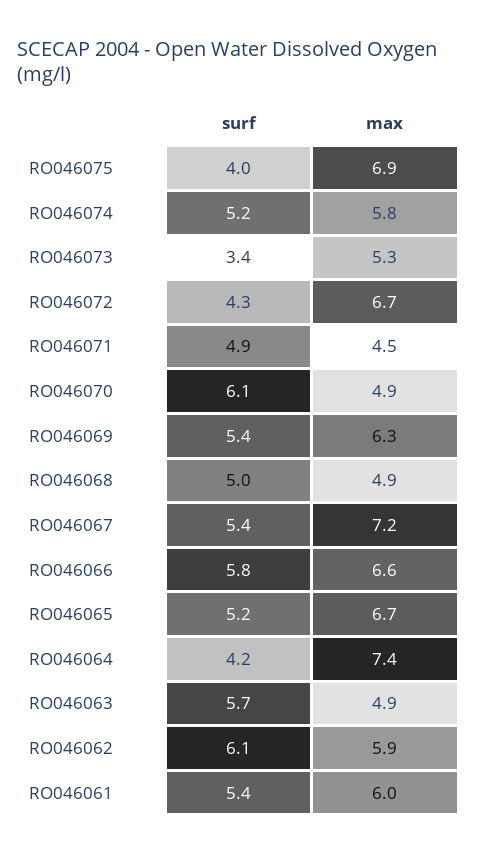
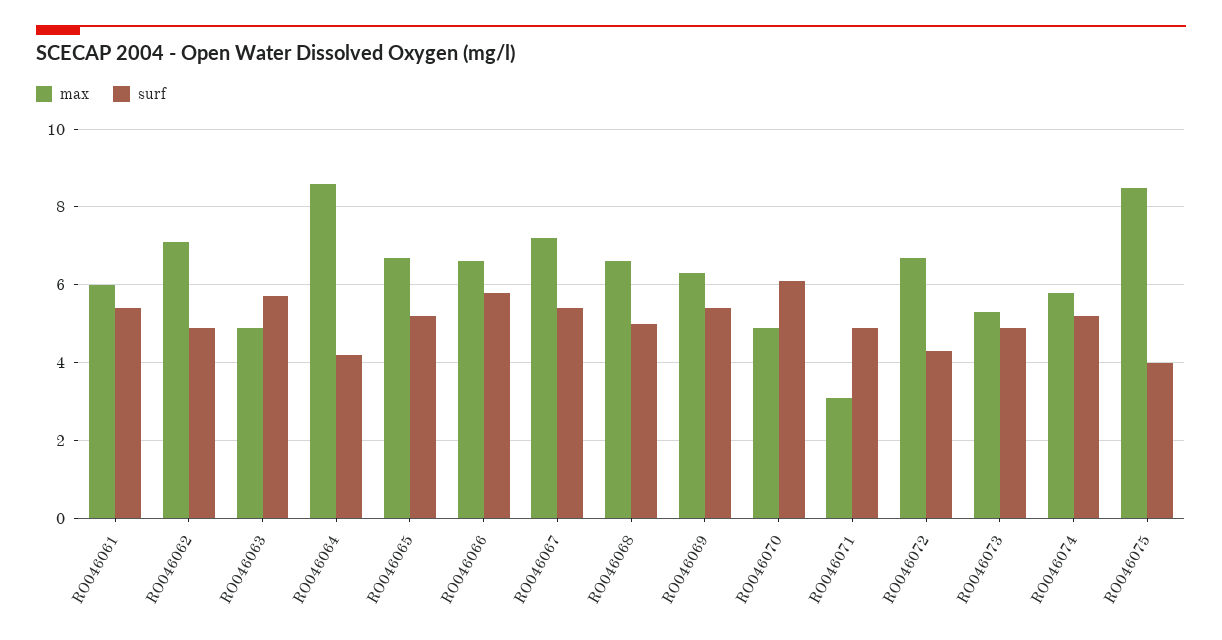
max, RO046075: 6.9 -> 8.5
surf, RO046073: 3.4 -> 5
max, RO046071: 4.5 -> 3
max, RO046068: 4.9 -> 6.5
max, RO046064: 7.4 -> 8.5
surf, RO046062: 6.1 -> 5
max, RO046062: 5.9 -> 7

